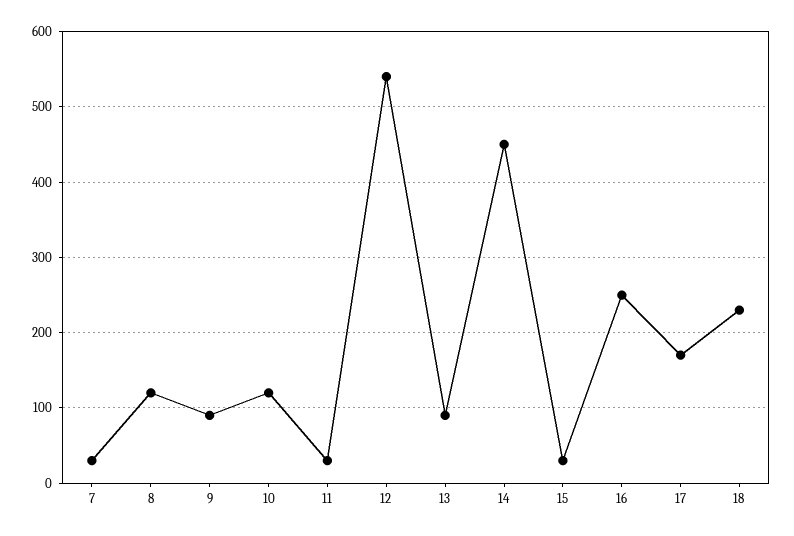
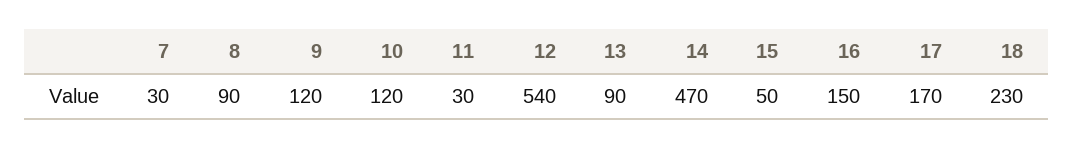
8: 120 -> 90
9: 90 -> 120
14: 450 -> 470
15: 30 -> 50
16: 250 -> 150

